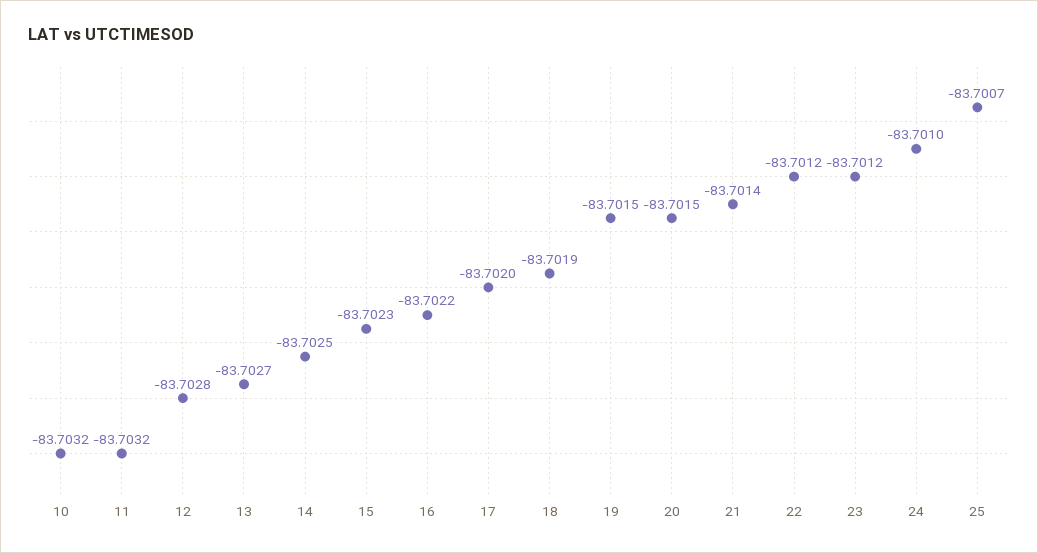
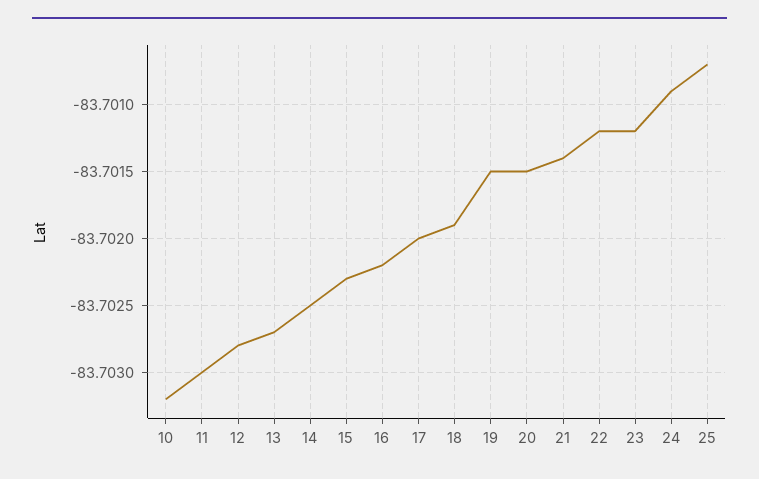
11: -83.7032 -> -83.703
24: -83.701 -> -83.7009

